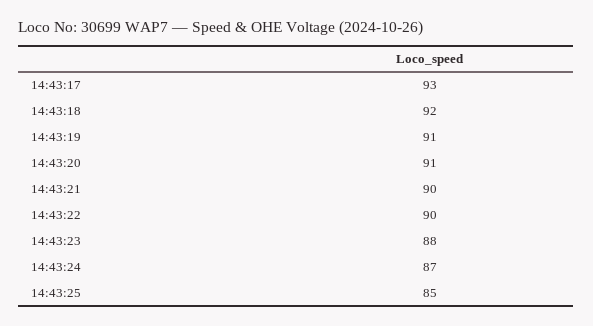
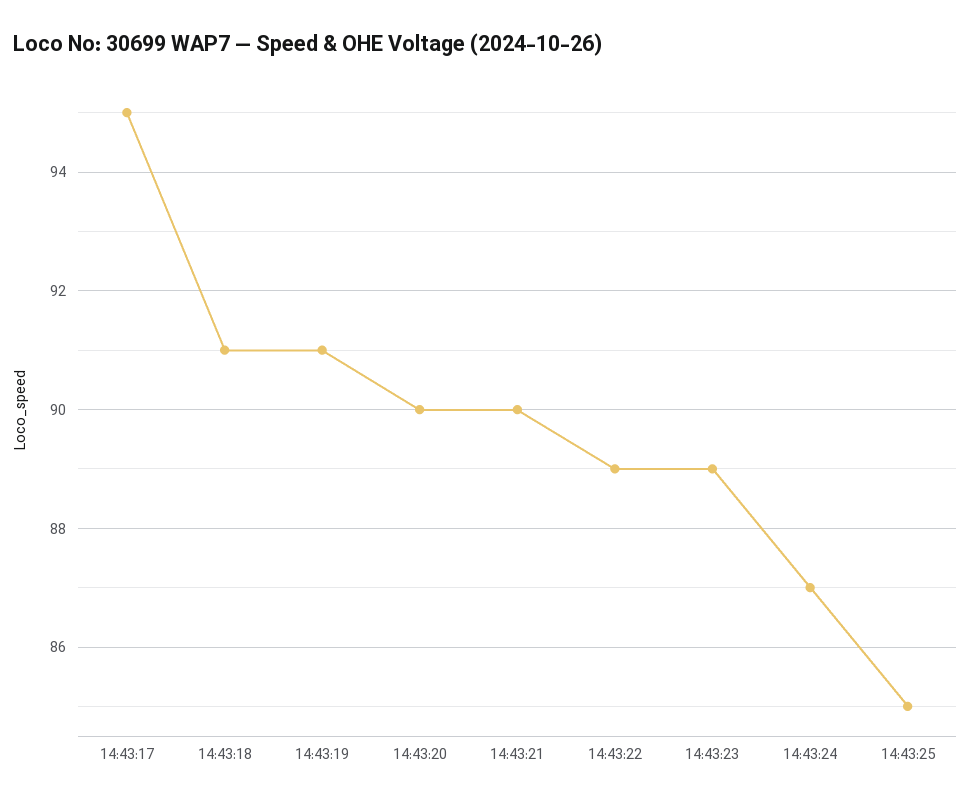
14:43:17: 93 -> 95
14:43:18: 92 -> 91
14:43:20: 91 -> 90
14:43:22: 90 -> 89
14:43:23: 88 -> 89

